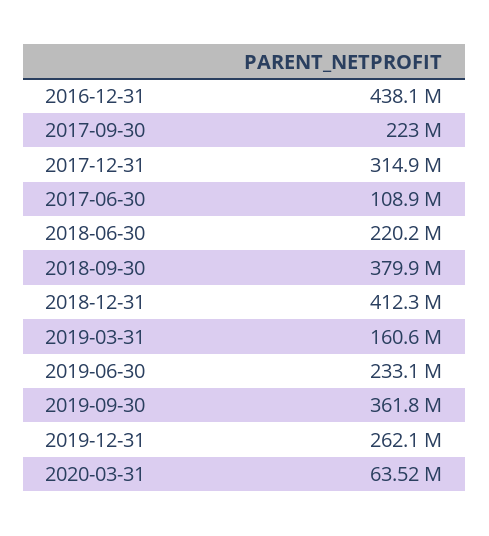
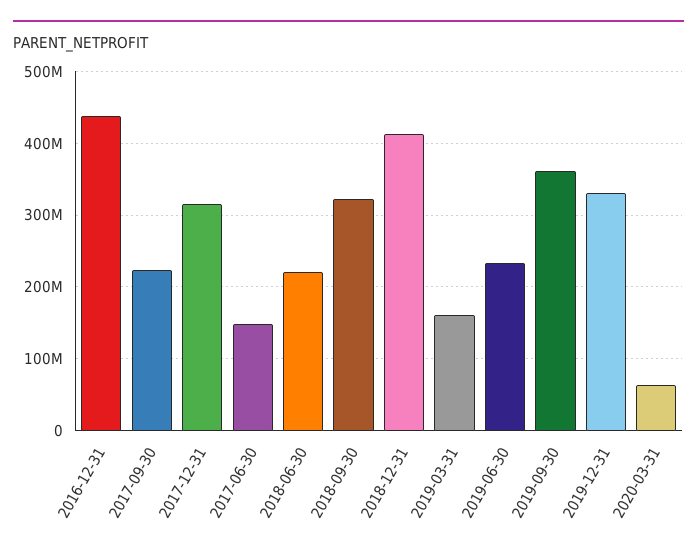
2017-06-30: 108900000 -> 150000000
2018-09-30: 379900000 -> 320000000
2019-12-31: 262100000 -> 330000000

